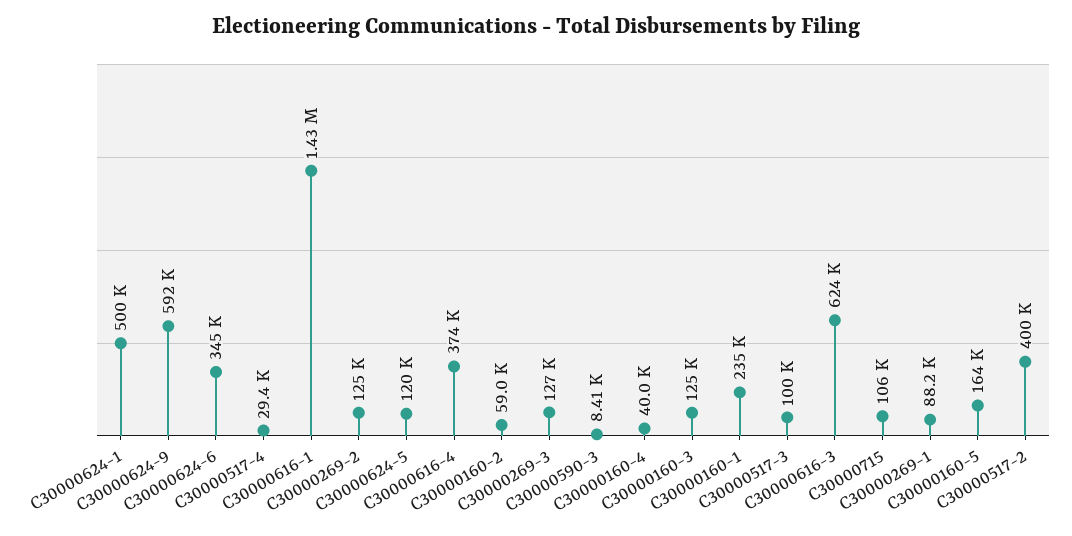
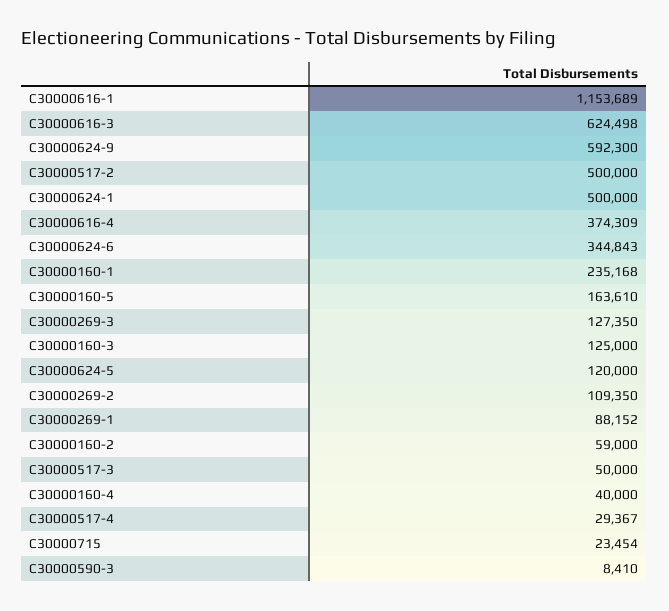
C30000616-1: 1430000 -> 1153689
C30000269-2: 125000 -> 109350
C30000517-3: 100000 -> 50000
C30000715: 106000 -> 23454
C30000517-2: 400000 -> 500000

